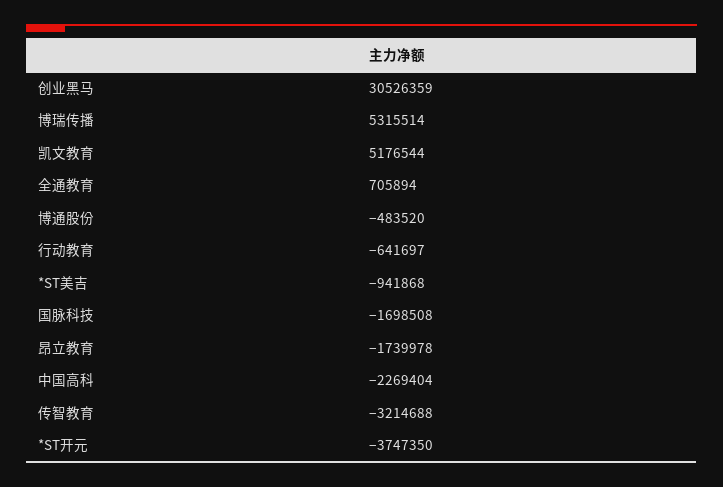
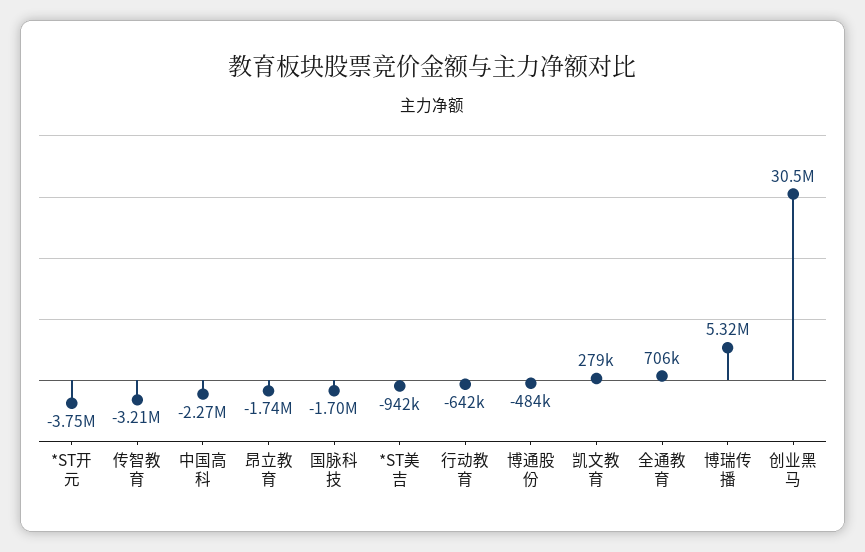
凯文教育: 5176544 -> 279000

